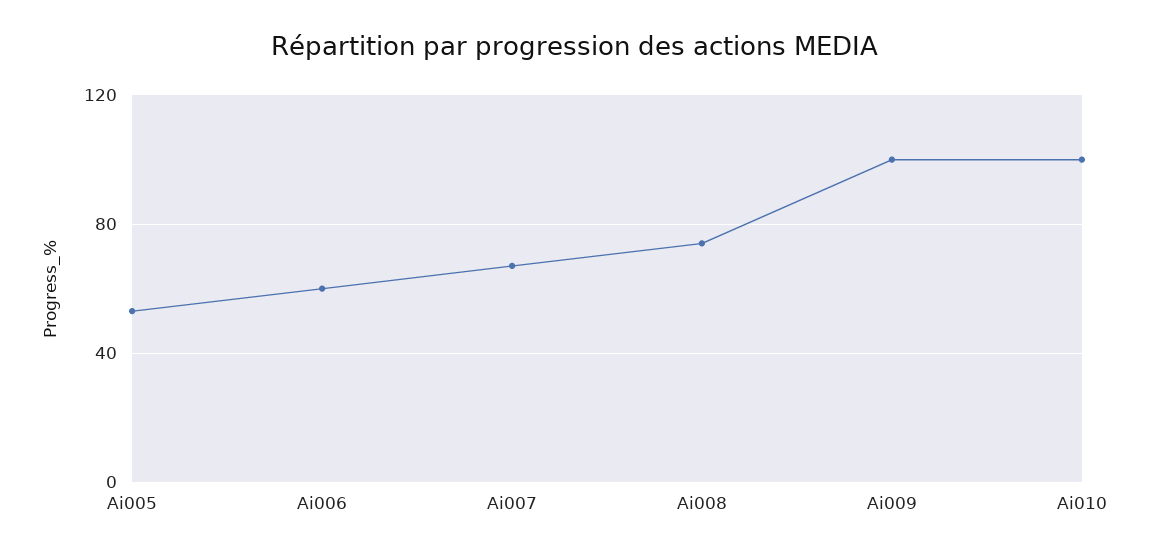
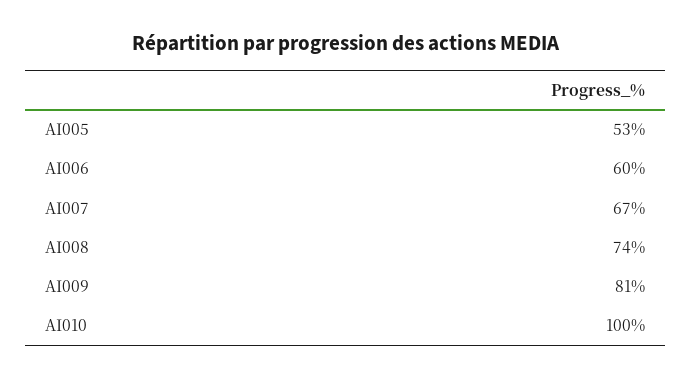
Ai009: 100 -> 81

